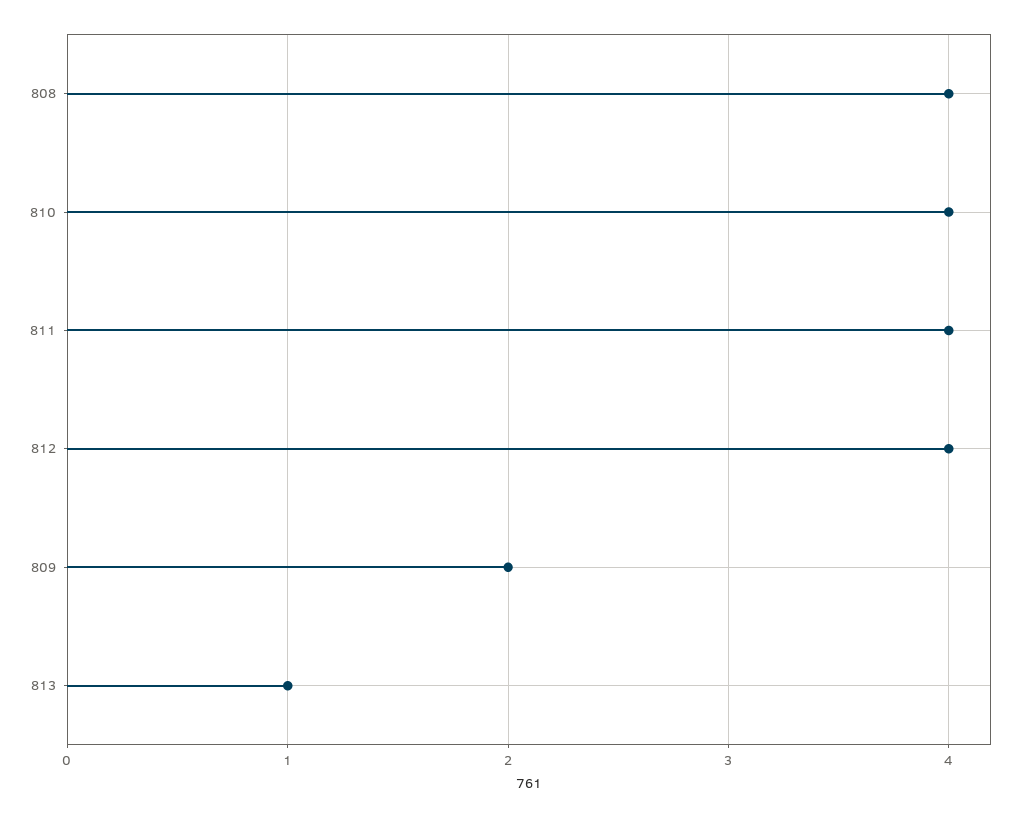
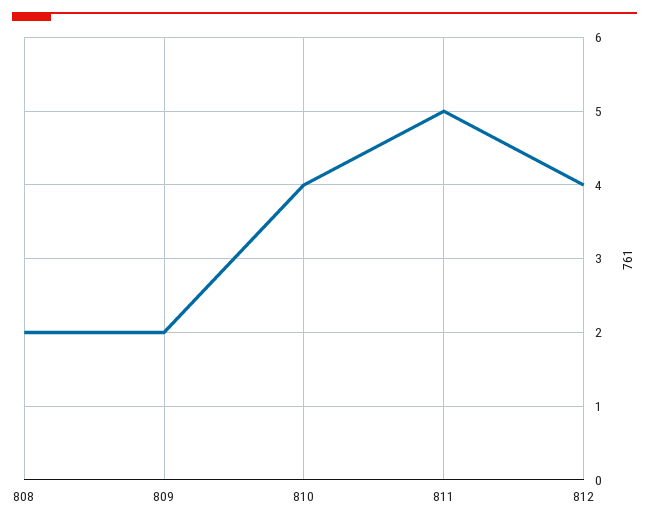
808: 4 -> 2
811: 4 -> 5
813: 1 -> none

